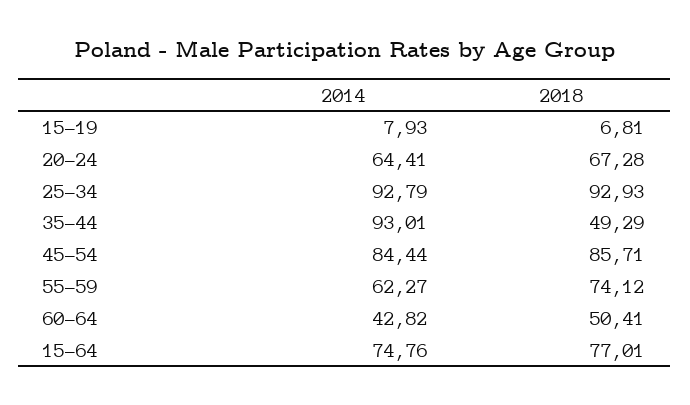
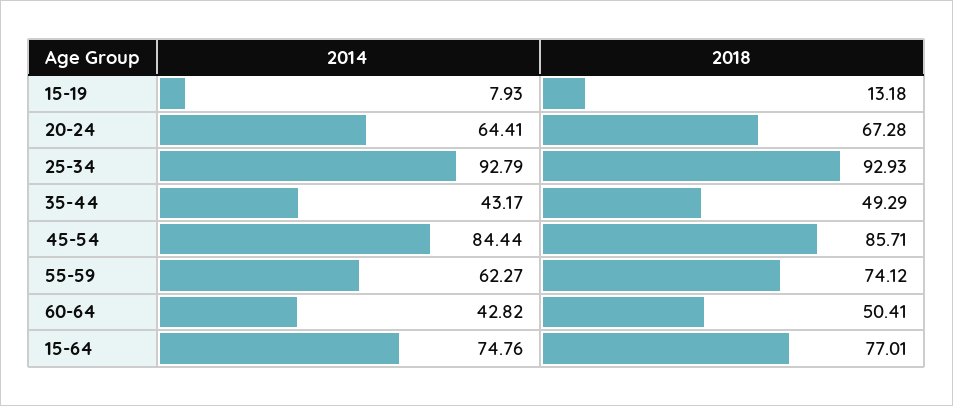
2018, 15-19: 6.81 -> 13.18
2014, 35-44: 93.01 -> 43.17

